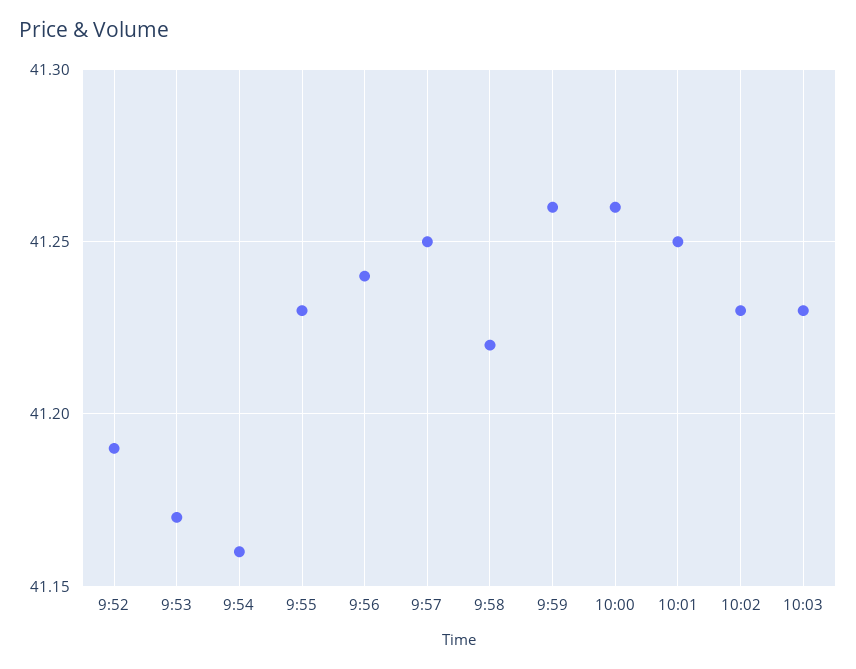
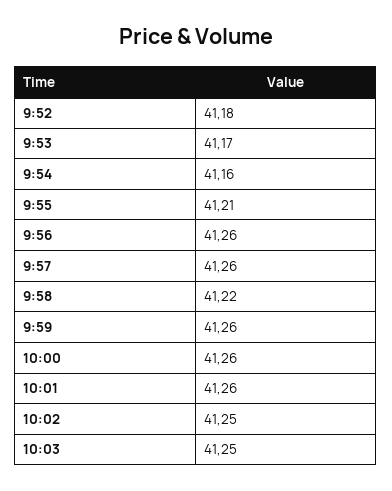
9:52: 41.19 -> 41.18
9:55: 41.23 -> 41.21
9:56: 41.24 -> 41.26
9:57: 41.25 -> 41.26
10:01: 41.25 -> 41.26
10:02: 41.23 -> 41.25
10:03: 41.23 -> 41.25

